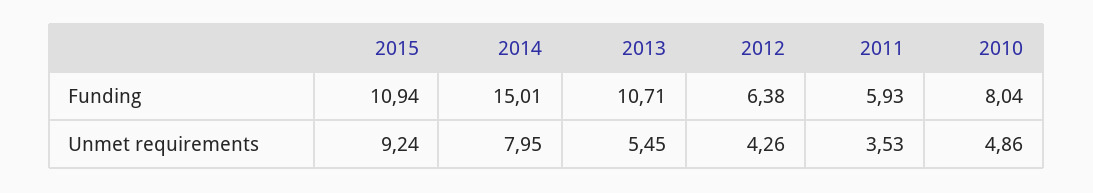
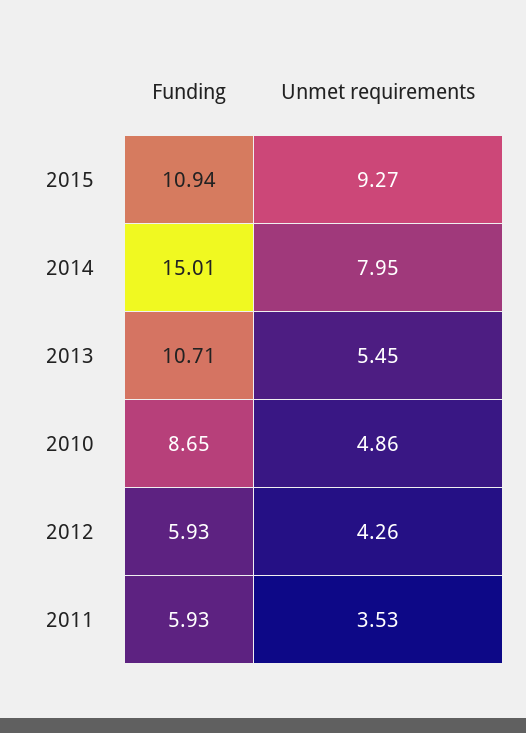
2012, Funding: 6.38 -> 5.93
2010, Funding: 8.04 -> 8.65
2015, Unmet requirements: 9.24 -> 9.27

